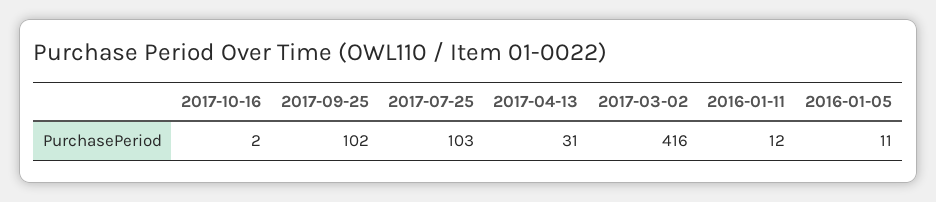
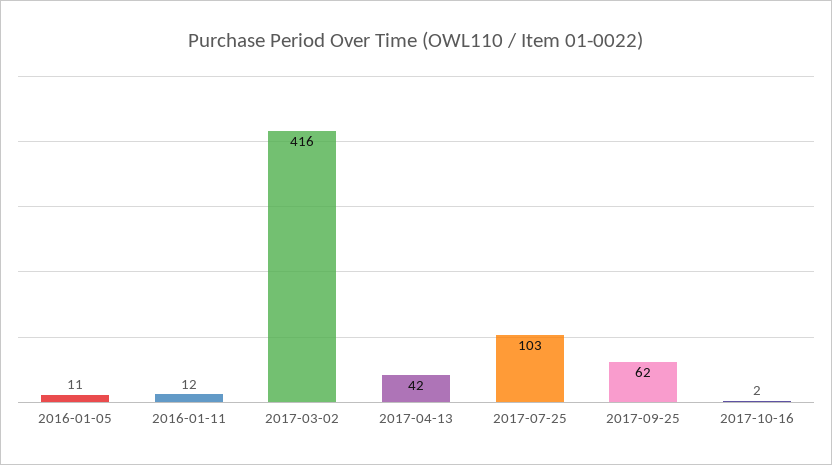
2017-09-25: 102 -> 62
2017-04-13: 31 -> 42

